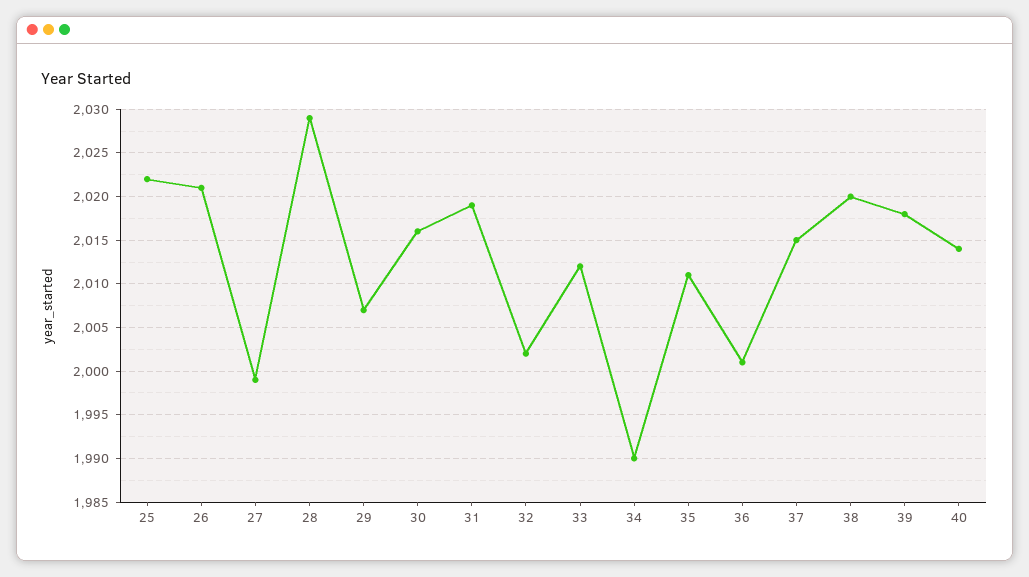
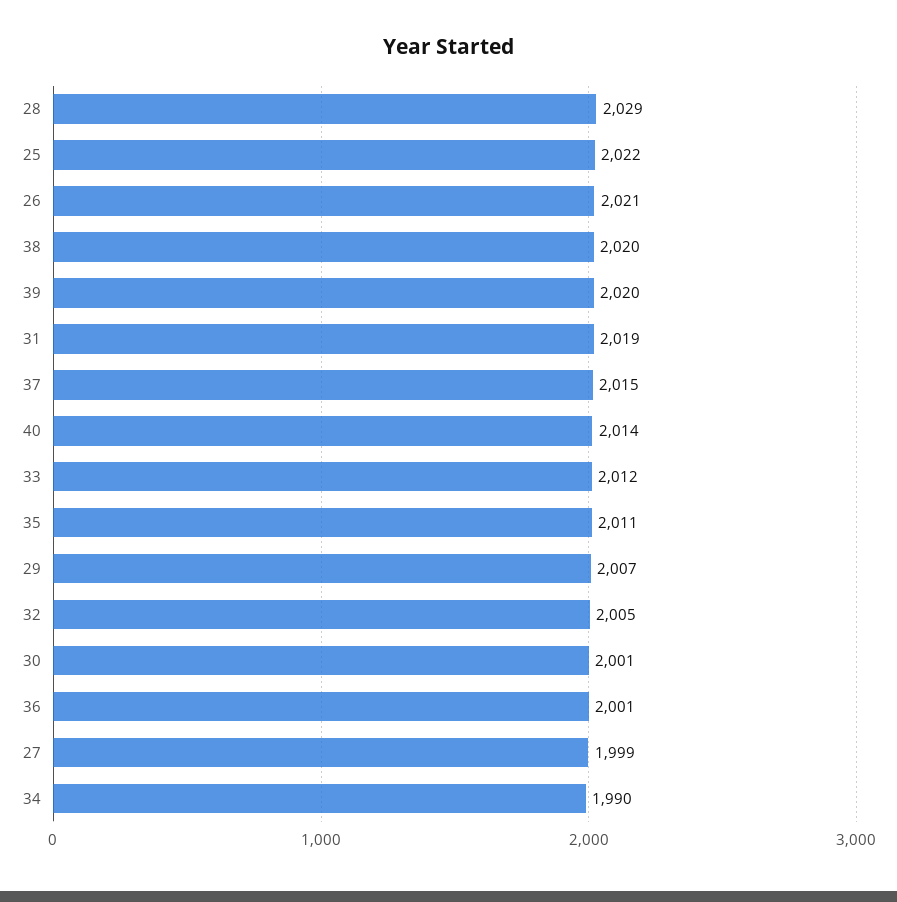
30: 2016 -> 2001
32: 2002 -> 2005
39: 2018 -> 2020

